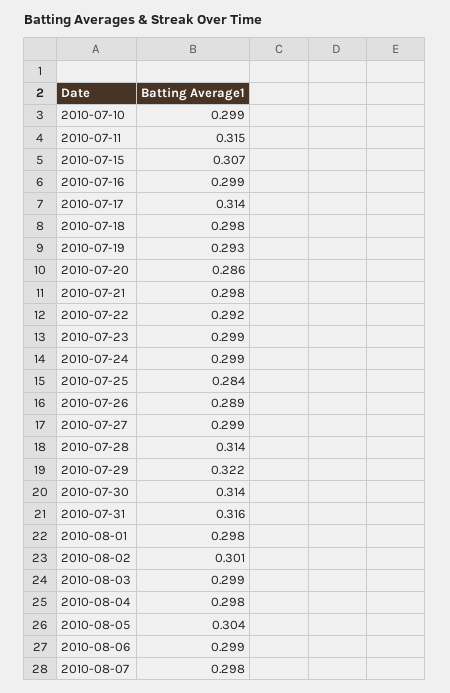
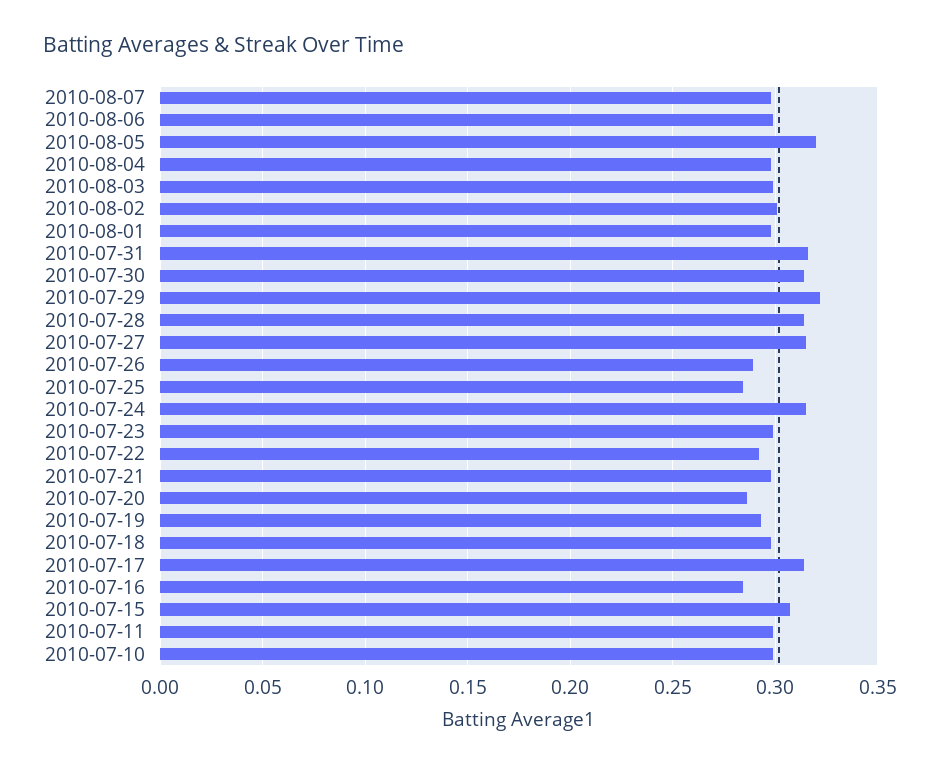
2010-07-11: 0.315 -> 0.3
2010-07-16: 0.299 -> 0.285
2010-07-24: 0.299 -> 0.315
2010-07-27: 0.299 -> 0.315
2010-08-05: 0.304 -> 0.32

